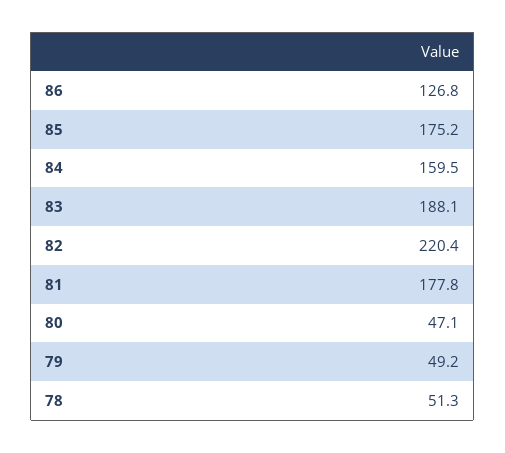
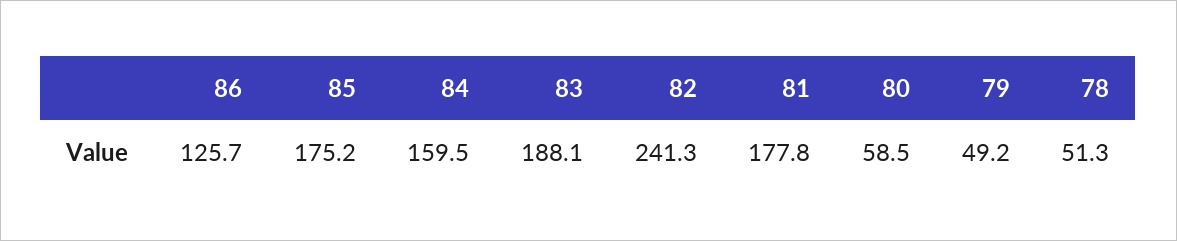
86: 126.8 -> 125.7
82: 220.4 -> 241.3
80: 47.1 -> 58.5

